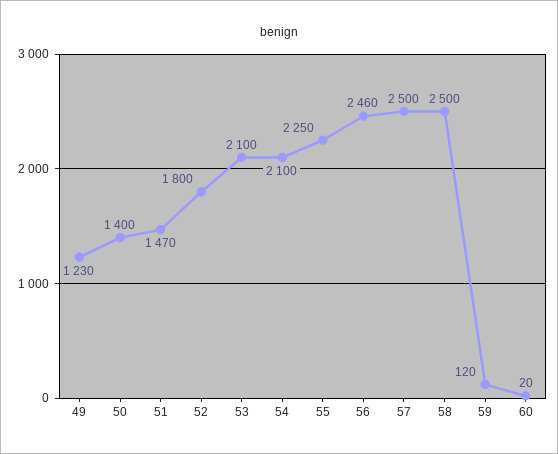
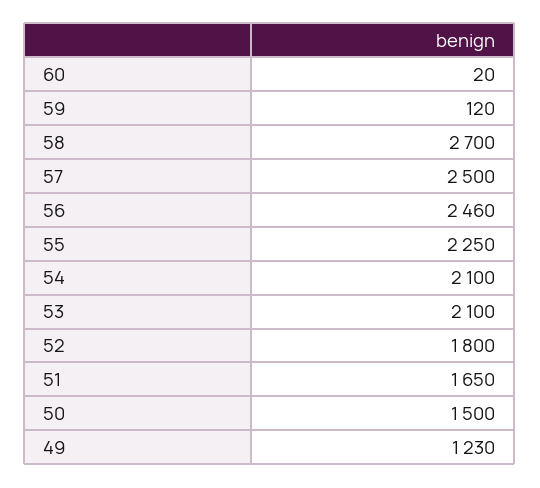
50: 1400 -> 1500
51: 1470 -> 1650
58: 2500 -> 2700

